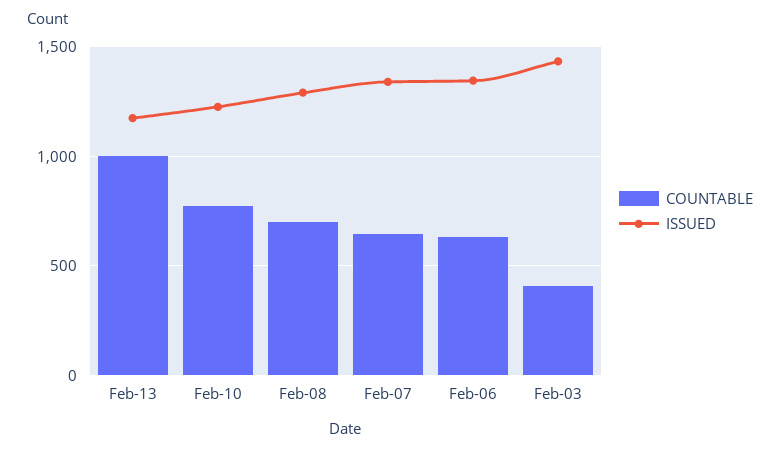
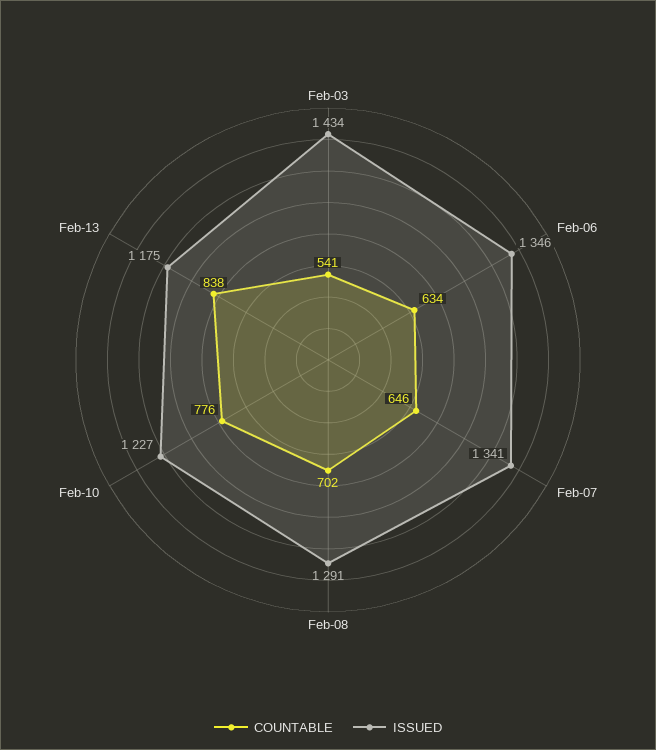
COUNTABLE, Feb-13: 1000 -> 838
COUNTABLE, Feb-03: 400 -> 541

